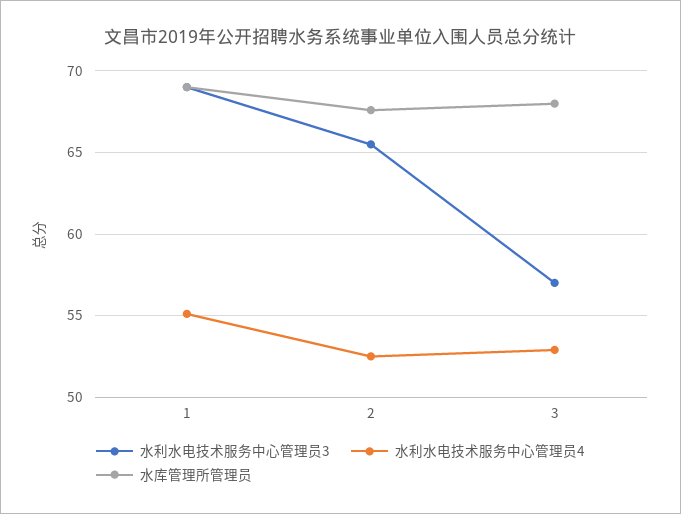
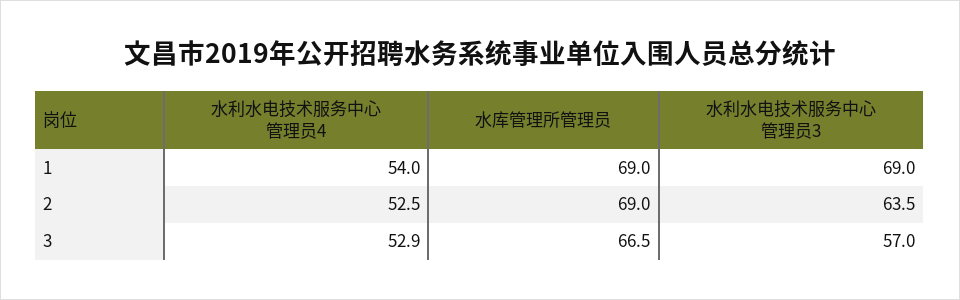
水利水电技术服务中心管理员4, 1: 55 -> 54
水利水电技术服务中心管理员3, 2: 65.5 -> 63.5
水库管理所管理员, 2: 67.5 -> 69
水库管理所管理员, 3: 68 -> 66.5

